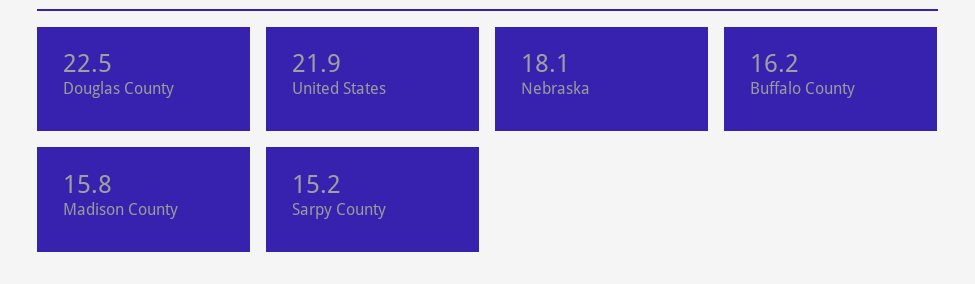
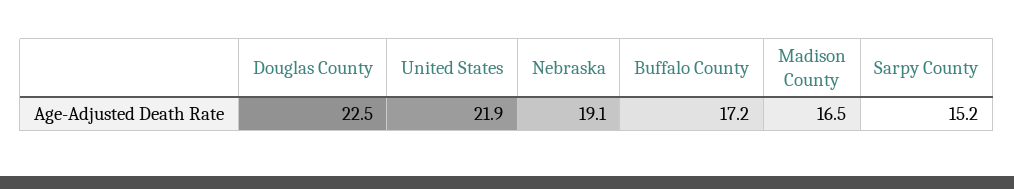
Nebraska: 18.1 -> 19.1
Buffalo County: 16.2 -> 17.2
Madison County: 15.8 -> 16.5

